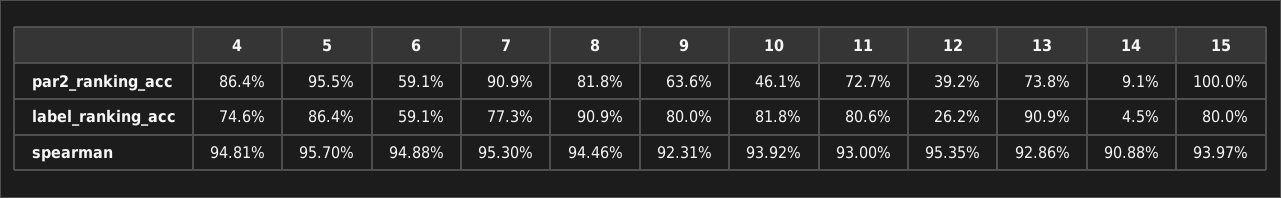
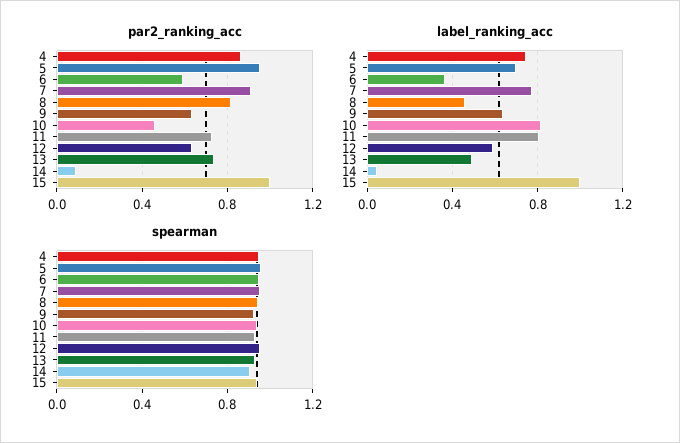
par2_ranking_acc, 12: 0.392 -> 0.65
label_ranking_acc, 5: 0.864 -> 0.7
label_ranking_acc, 6: 0.591 -> 0.35
label_ranking_acc, 8: 0.909 -> 0.45
label_ranking_acc, 9: 0.8 -> 0.65
label_ranking_acc, 12: 0.262 -> 0.6
label_ranking_acc, 13: 0.909 -> 0.5
label_ranking_acc, 15: 0.8 -> 1

